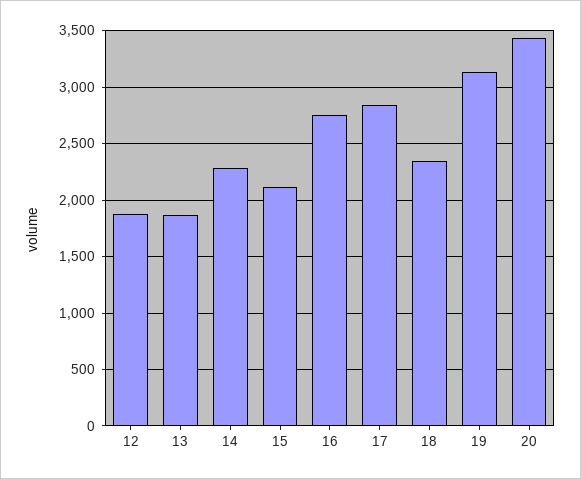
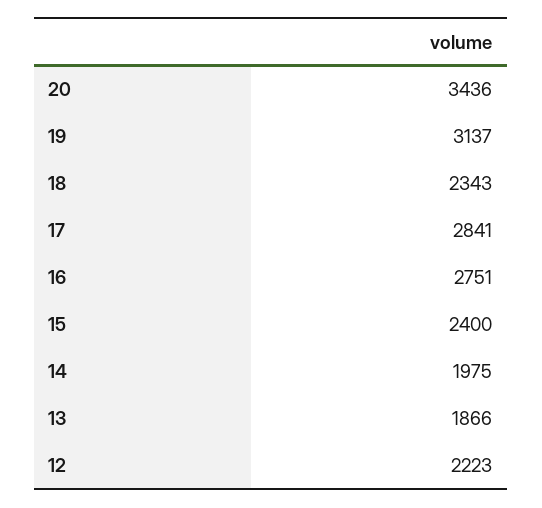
12: 1900 -> 2223
14: 2300 -> 1975
15: 2100 -> 2400

